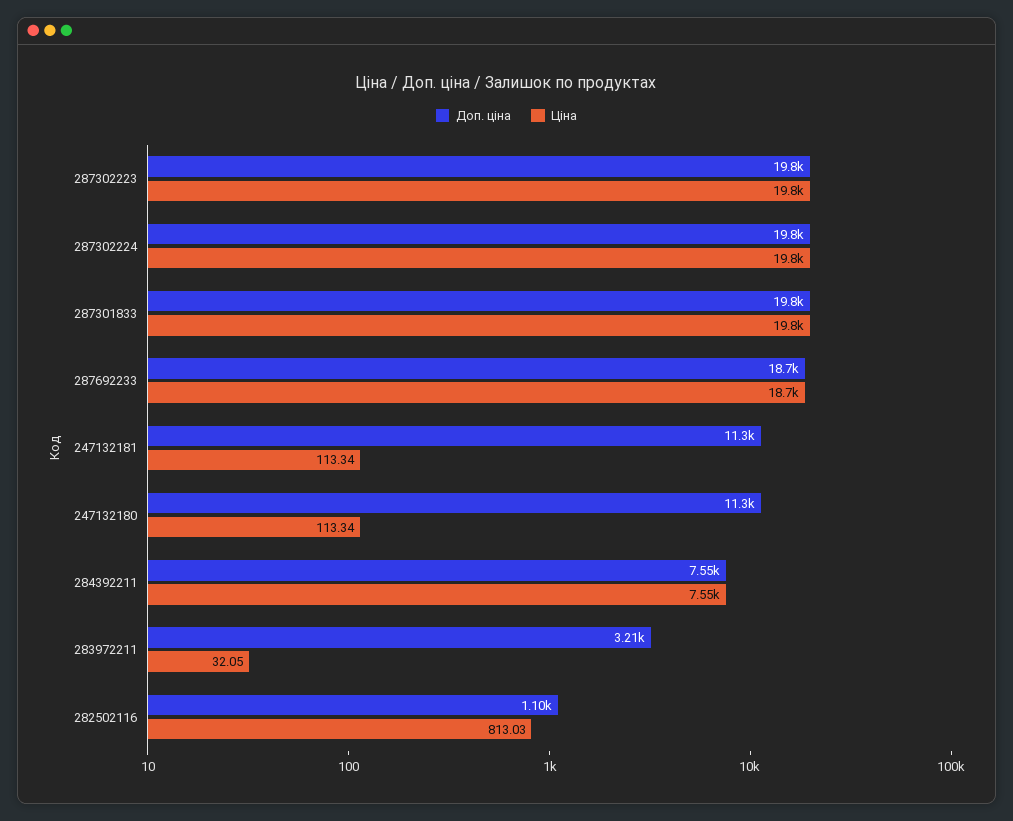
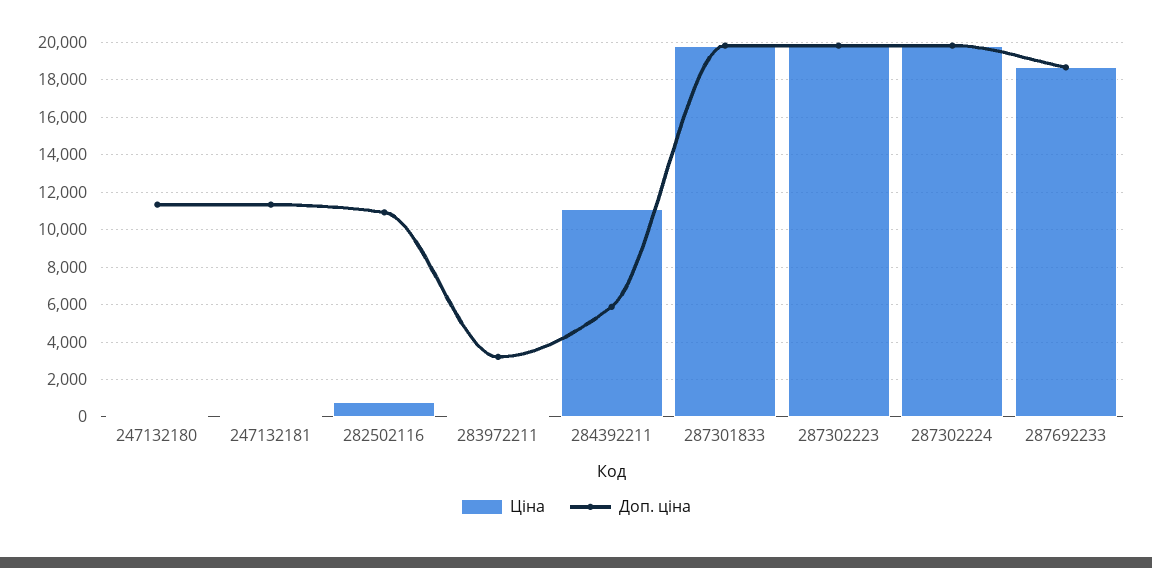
Доп. ціна, 284392211: 7550 -> 6000
Ціна, 284392211: 7550 -> 11000
Доп. ціна, 282502116: 1100 -> 11000

